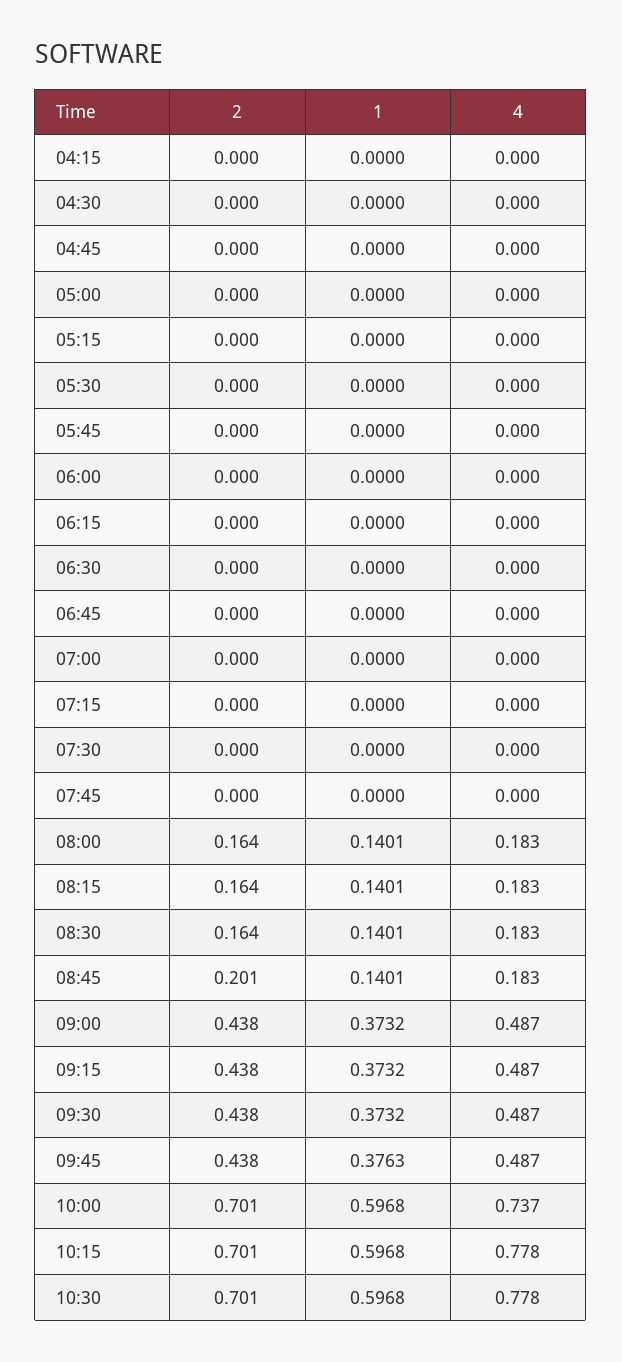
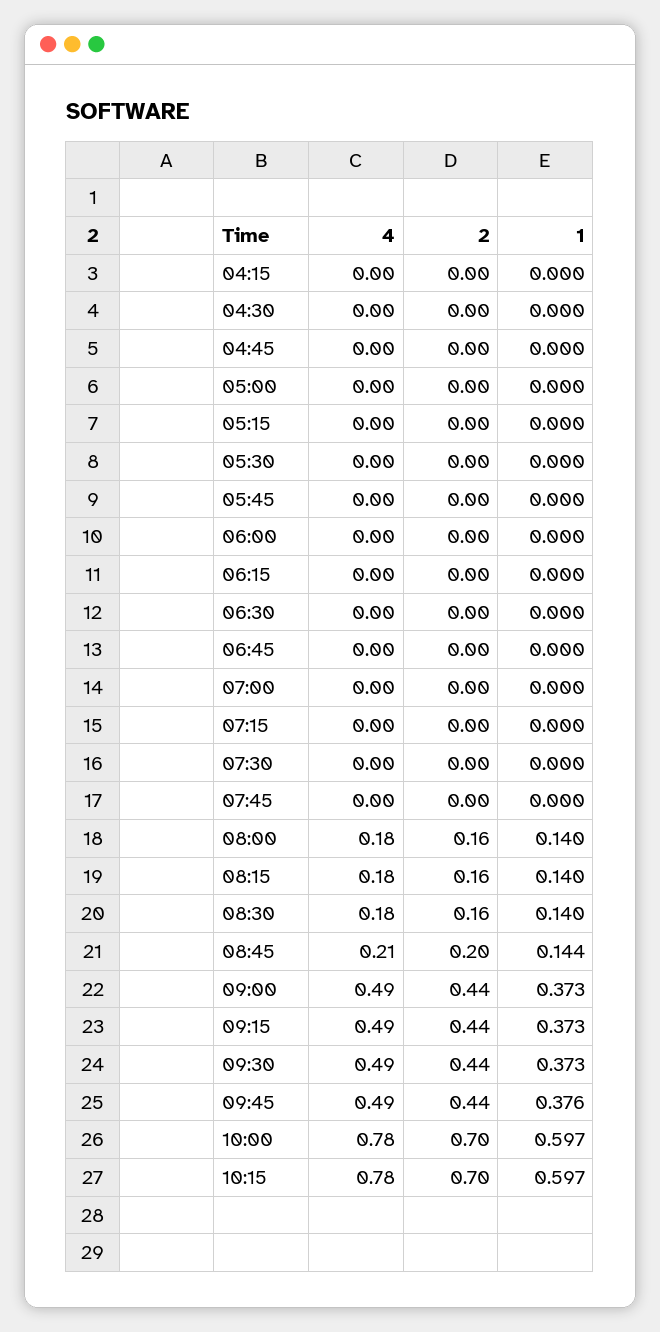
1, 08:45: 0.1401 -> 0.144
4, 08:45: 0.183 -> 0.21
4, 10:00: 0.737 -> 0.78
2, 10:30: 0.701 -> none
1, 10:30: 0.5968 -> none
4, 10:30: 0.778 -> none

